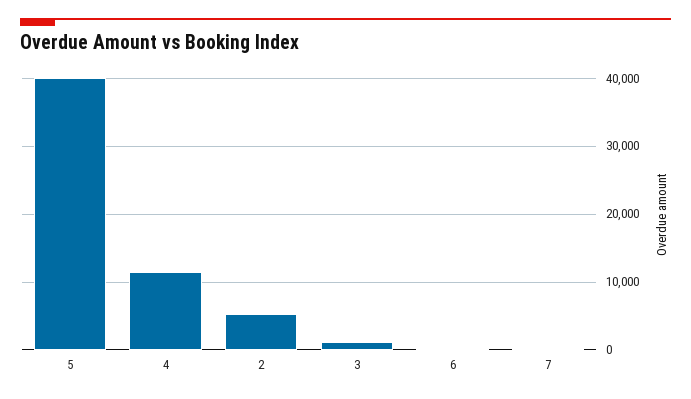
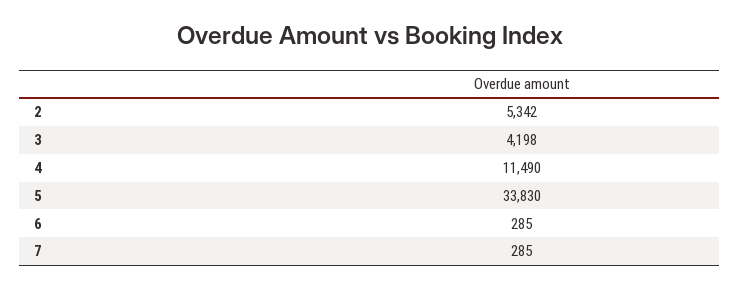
5: 40000 -> 33830
3: 1000 -> 4198

